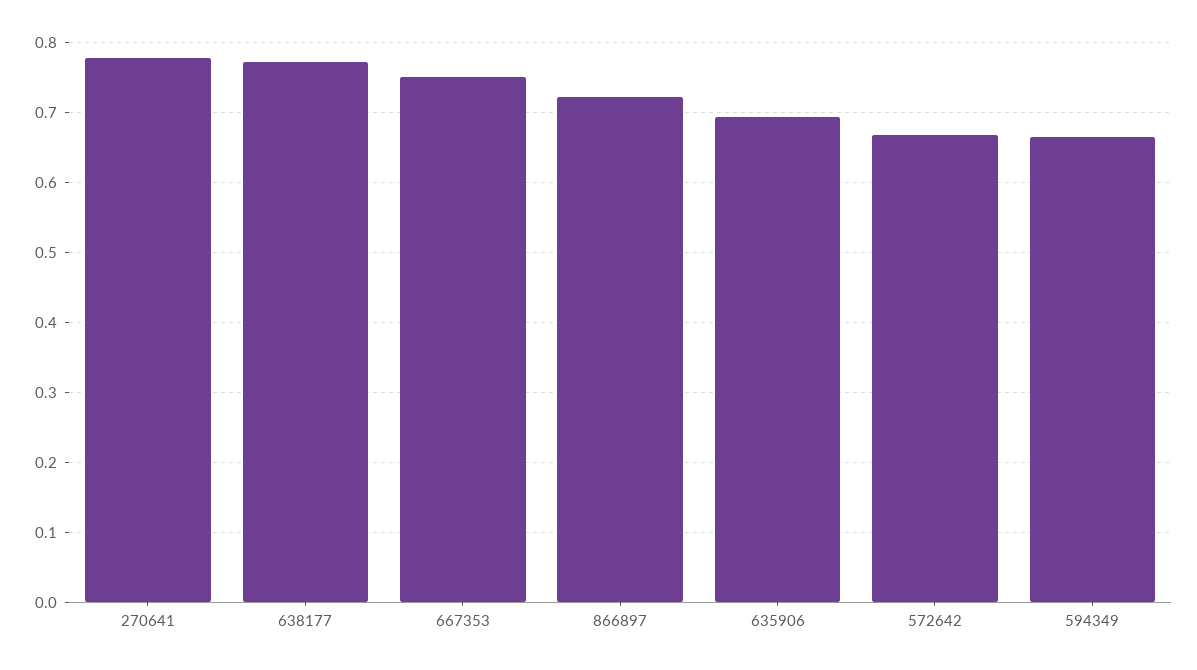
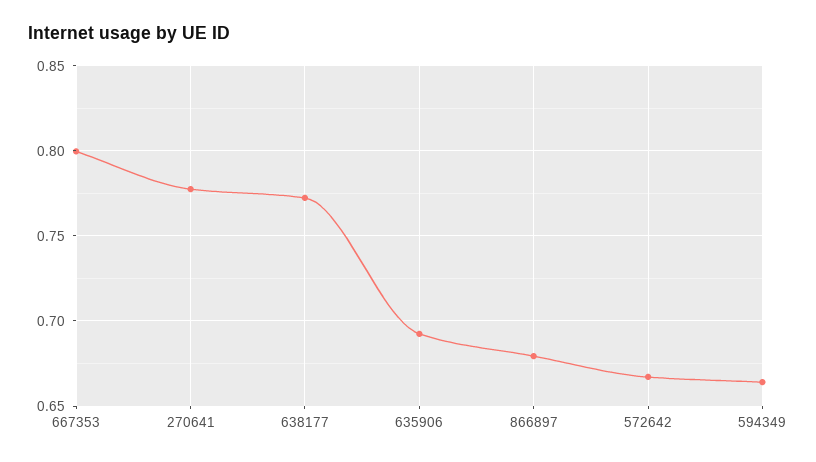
667353: 0.75 -> 0.8
866897: 0.72 -> 0.68

